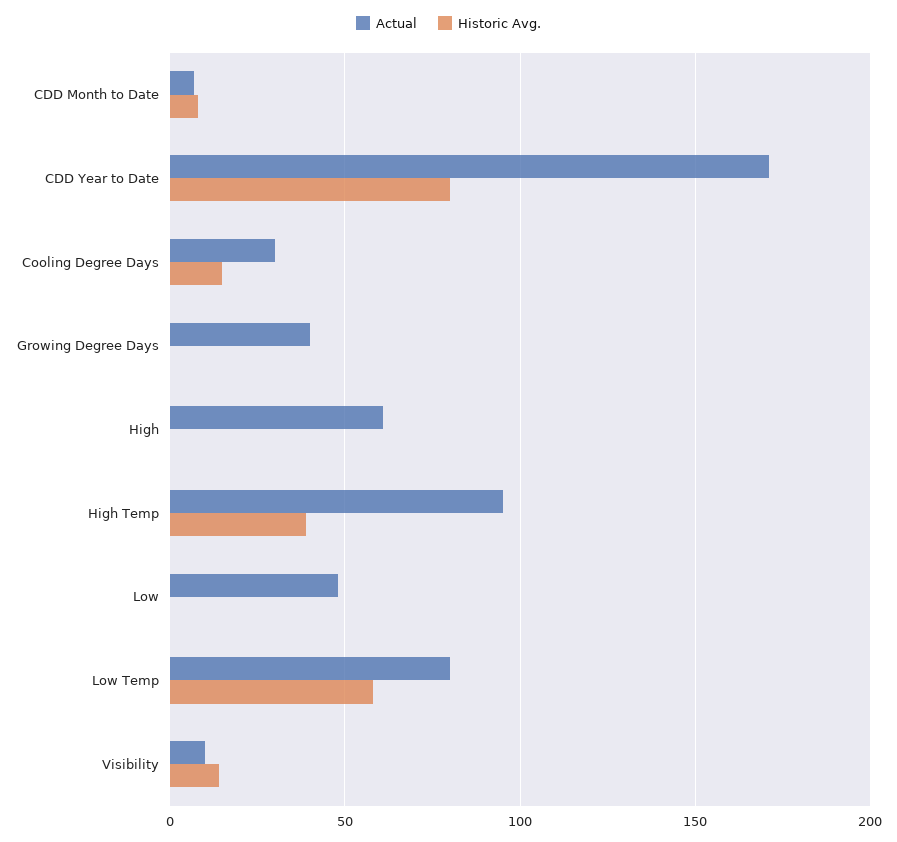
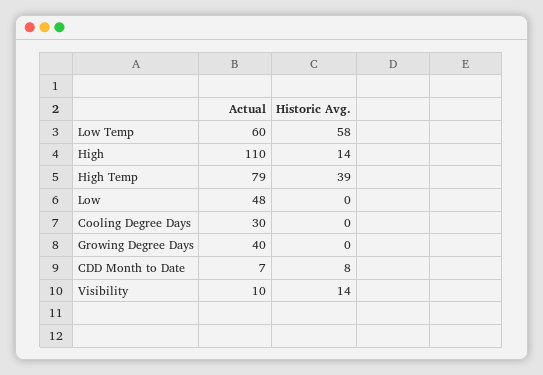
Actual, CDD Year to Date: 170 -> none
Historic Avg., CDD Year to Date: 80 -> none
Historic Avg., Cooling Degree Days: 15 -> 0
Actual, High: 60 -> 110
Historic Avg., High: 0 -> 14
Actual, High Temp: 95 -> 79
Actual, Low Temp: 80 -> 60

